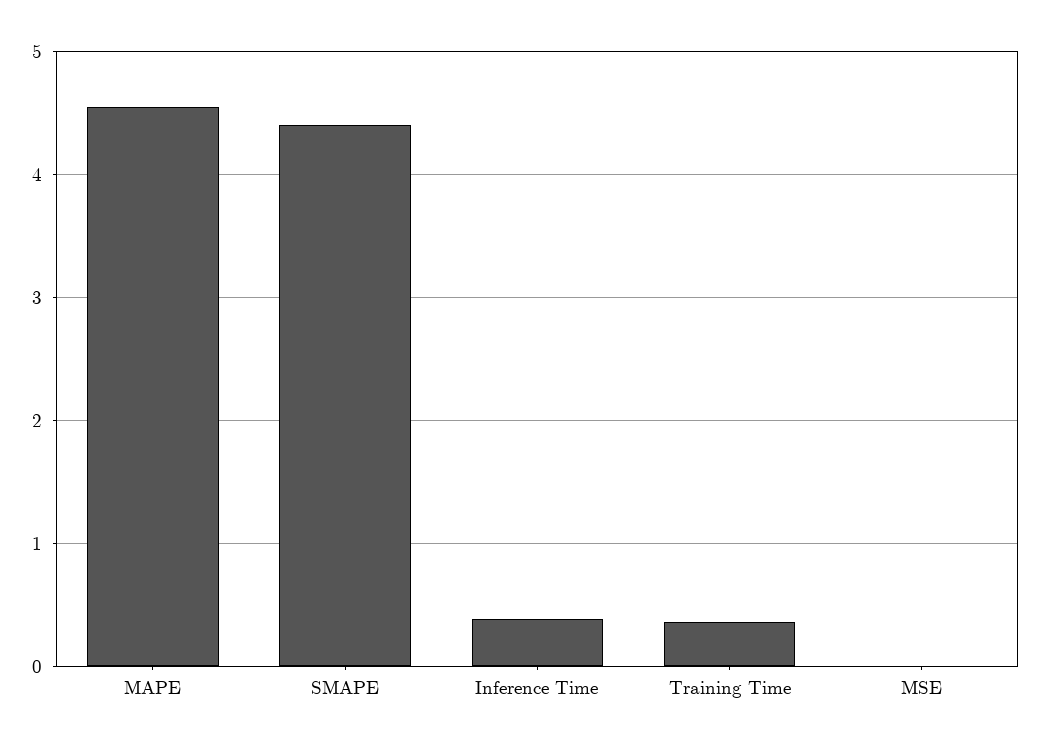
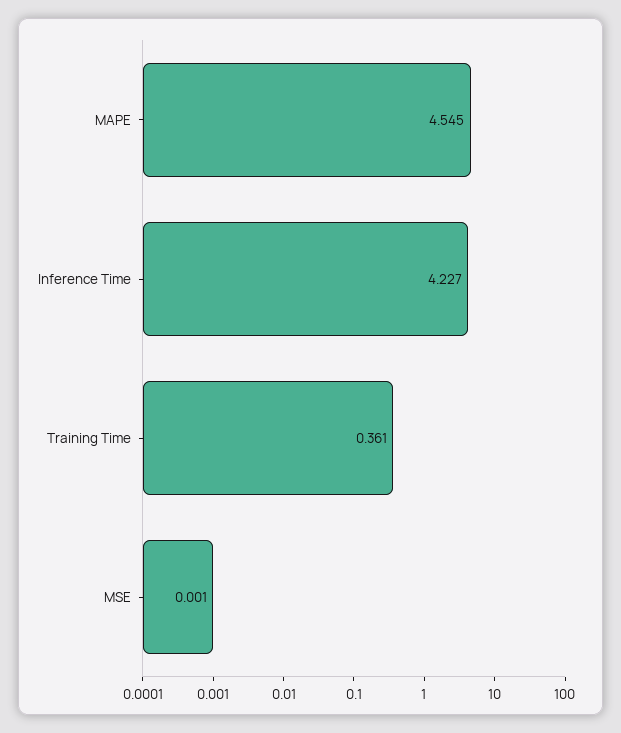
SMAPE: 4.4 -> none
Inference Time: 0.4 -> 4.227

